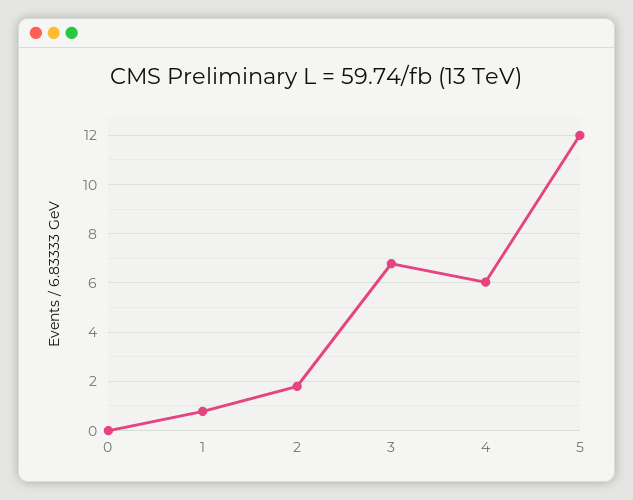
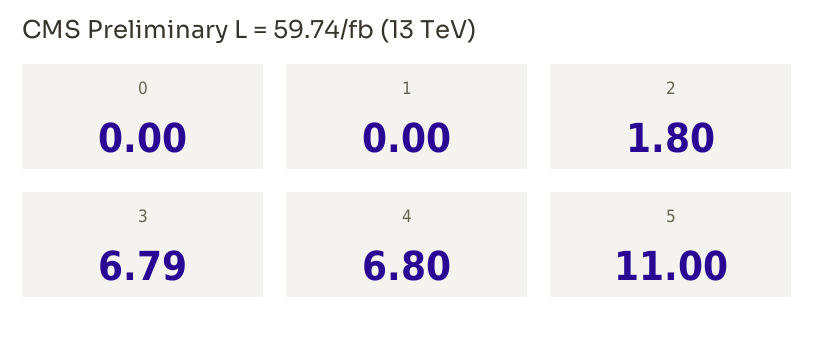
1: 0.75 -> 0
4: 6 -> 6.8
5: 12 -> 11

